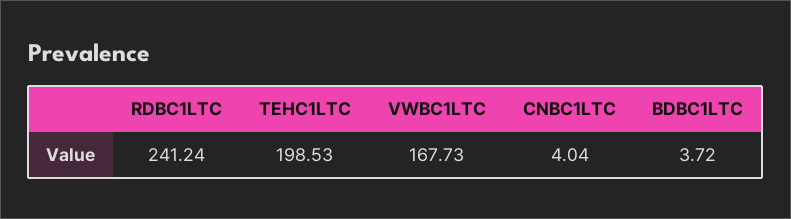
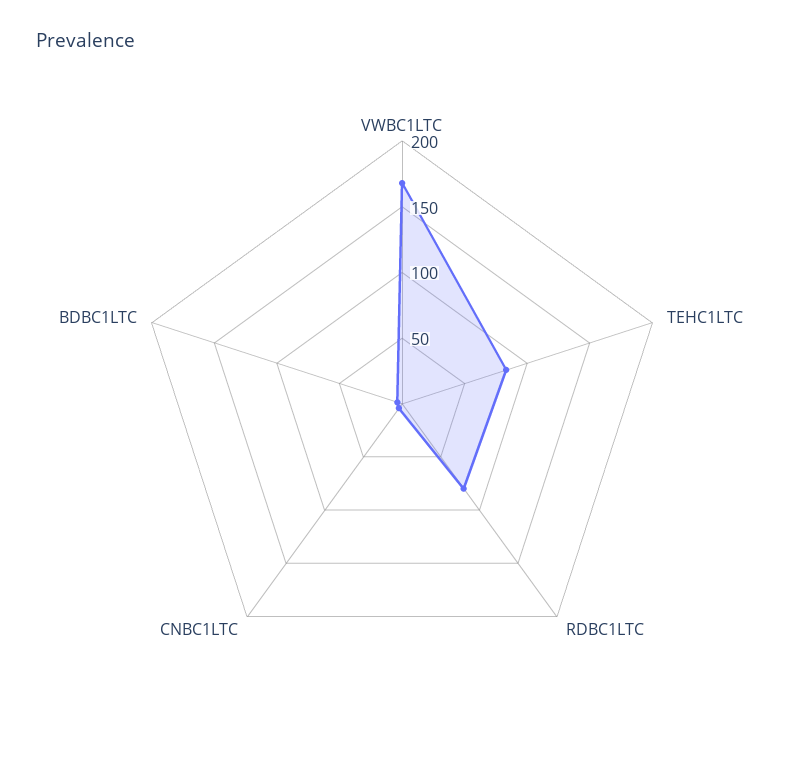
RDBC1LTC: 241.24 -> 80
TEHC1LTC: 198.53 -> 80

